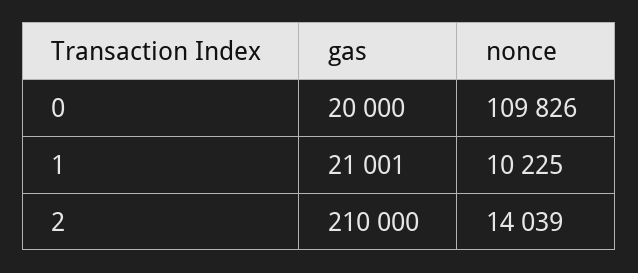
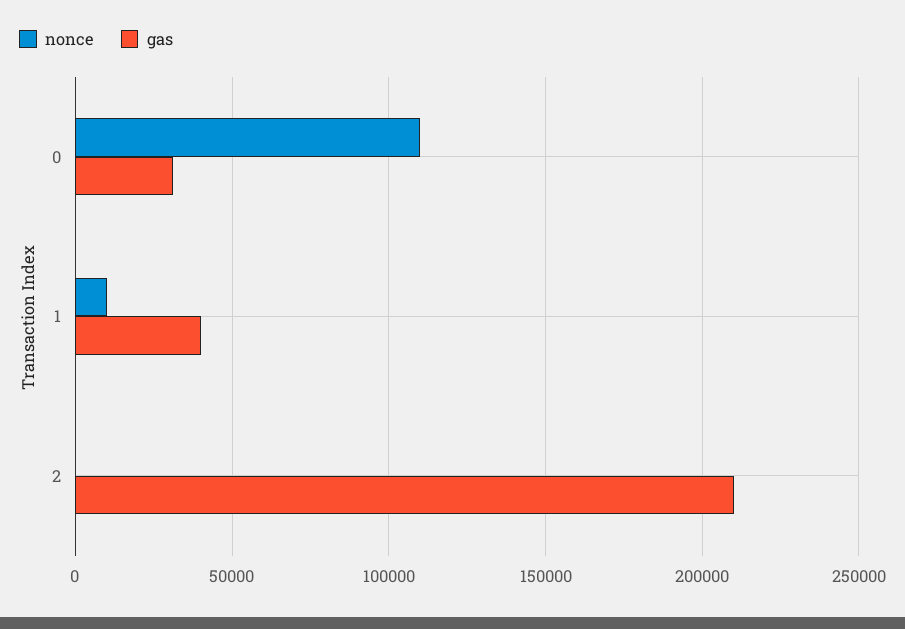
gas, 0: 20000 -> 30000
gas, 1: 21001 -> 40000
nonce, 2: 14039 -> 0

